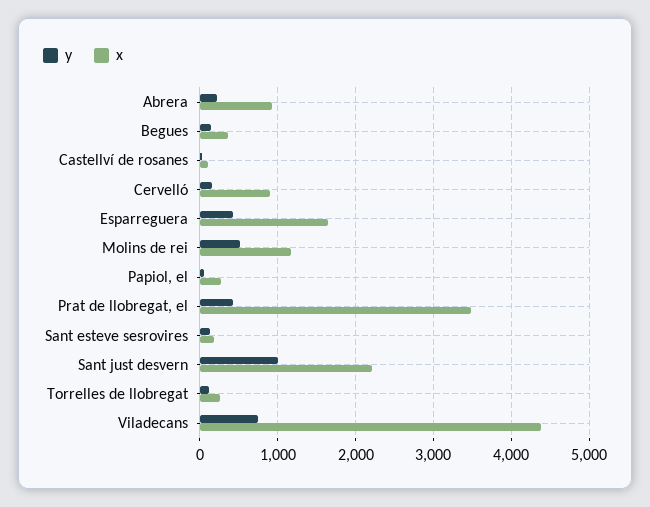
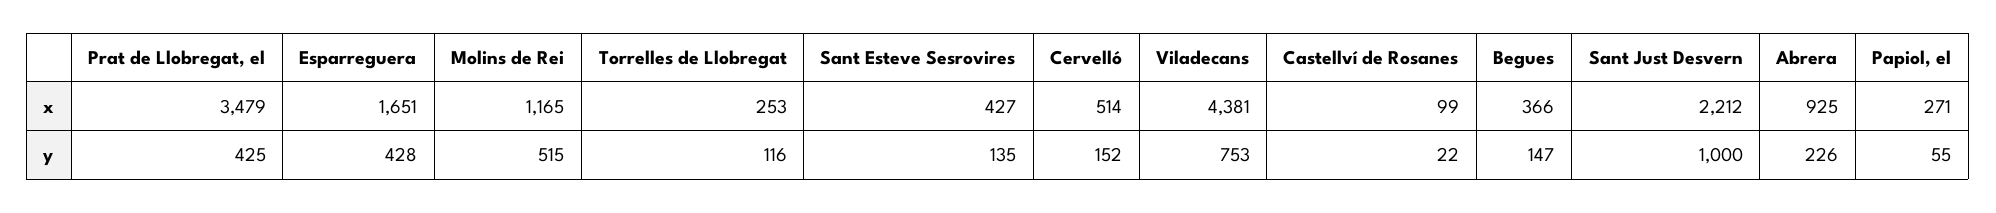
x, Cervelló: 900 -> 514
x, Sant esteve sesrovires: 200 -> 427

